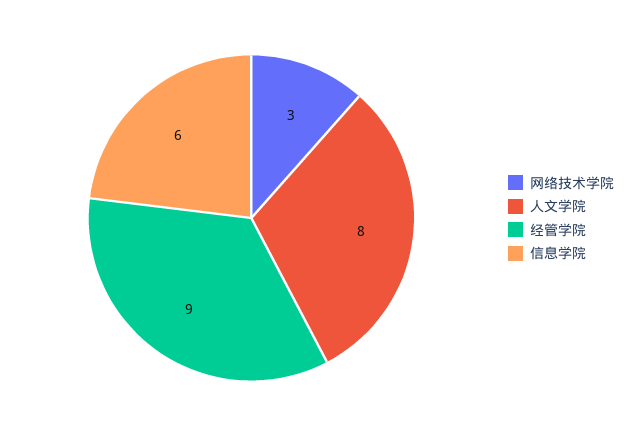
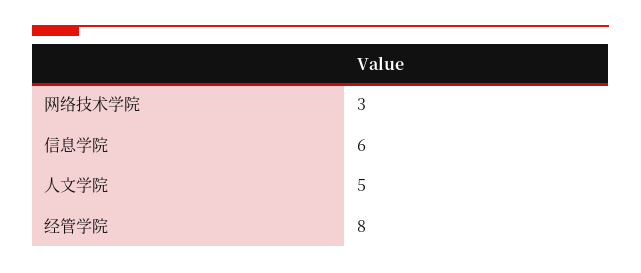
人文学院: 8 -> 5
经管学院: 9 -> 8

